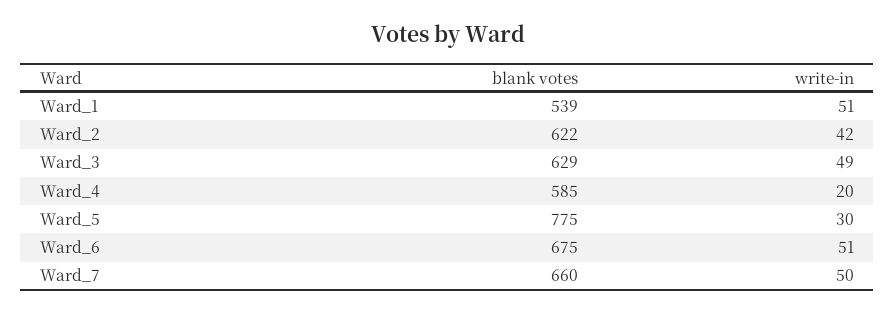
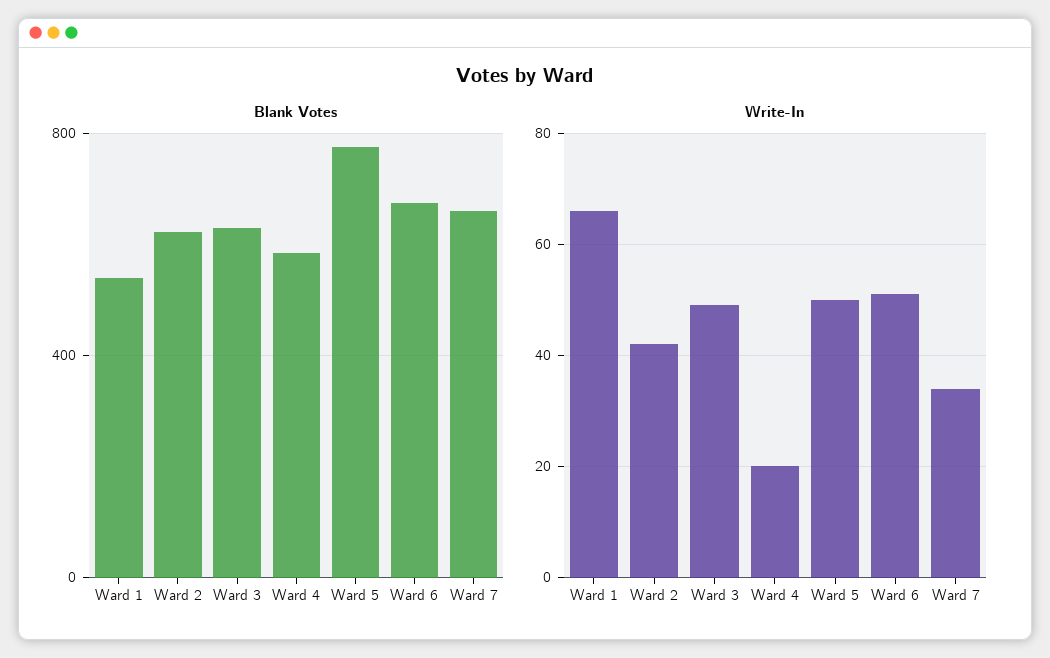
write-in, Ward_1: 51 -> 65
write-in, Ward_5: 30 -> 50
write-in, Ward_7: 50 -> 35

